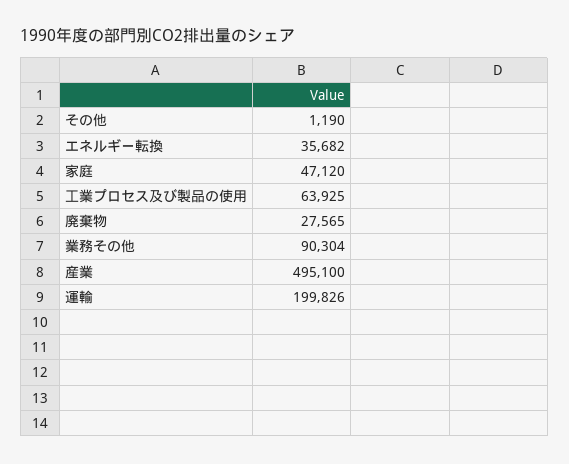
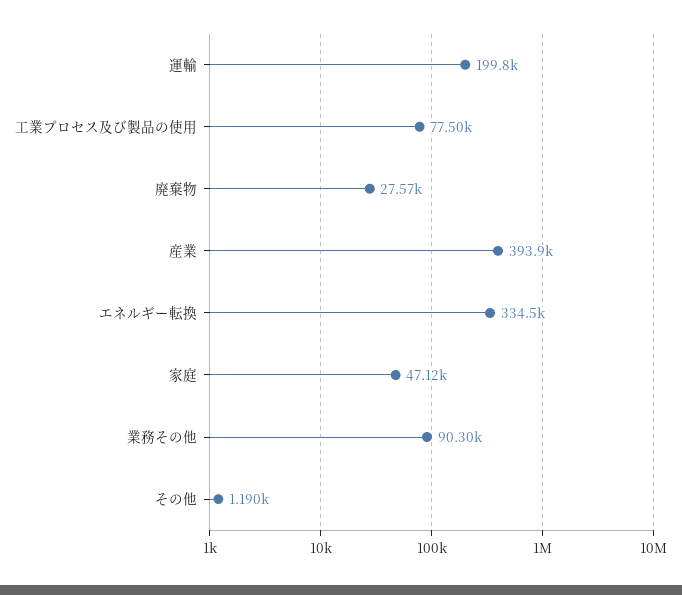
エネルギー転換: 35682 -> 334500
工業プロセス及び製品の使用: 63925 -> 77500
産業: 495100 -> 393900

